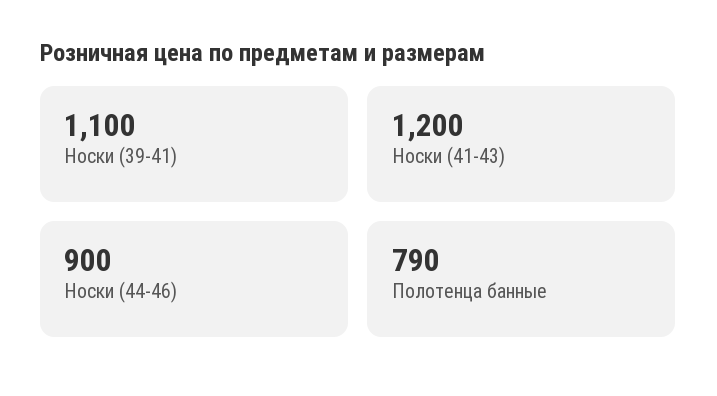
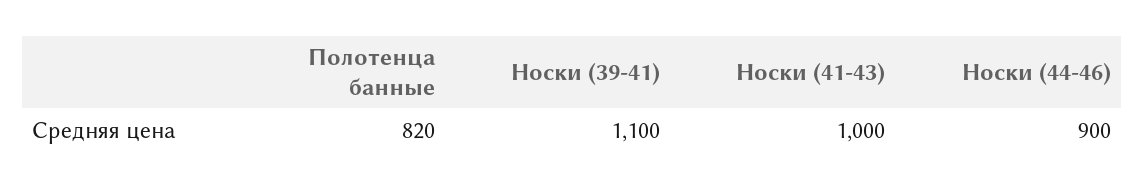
Носки (41-43): 1200 -> 1000
Полотенца банные: 790 -> 820

